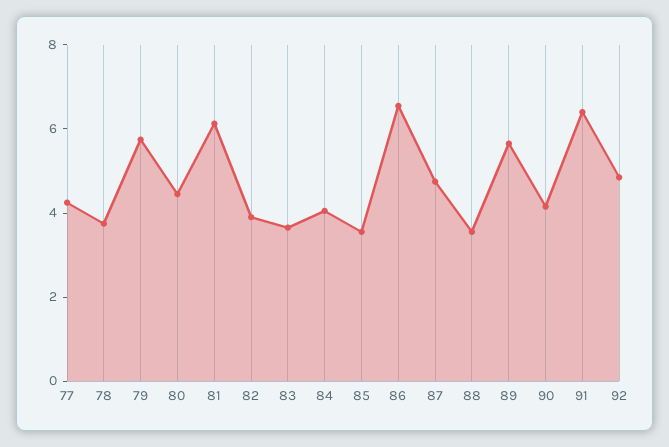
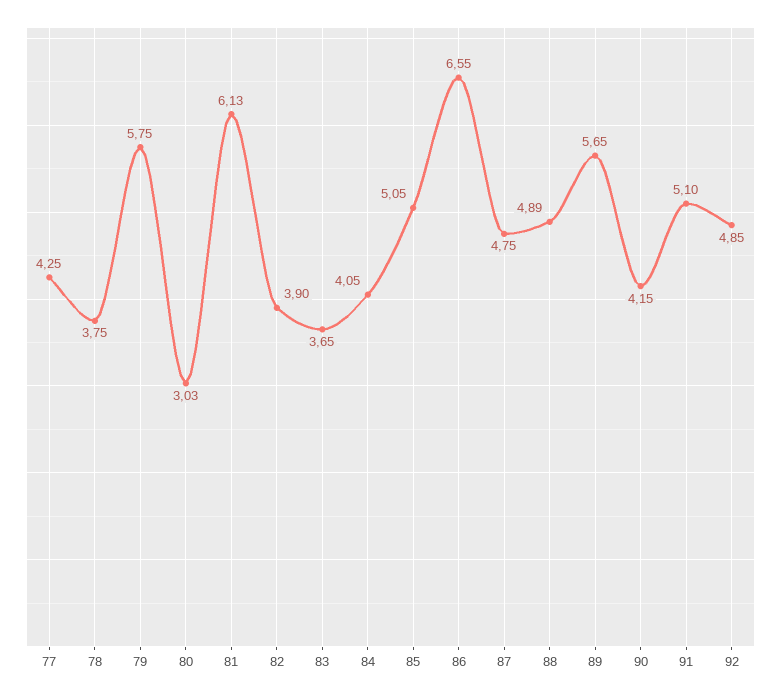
80: 4.5 -> 3.03
85: 3.5 -> 5.05
88: 3.5 -> 4.89
91: 6.5 -> 5.1

